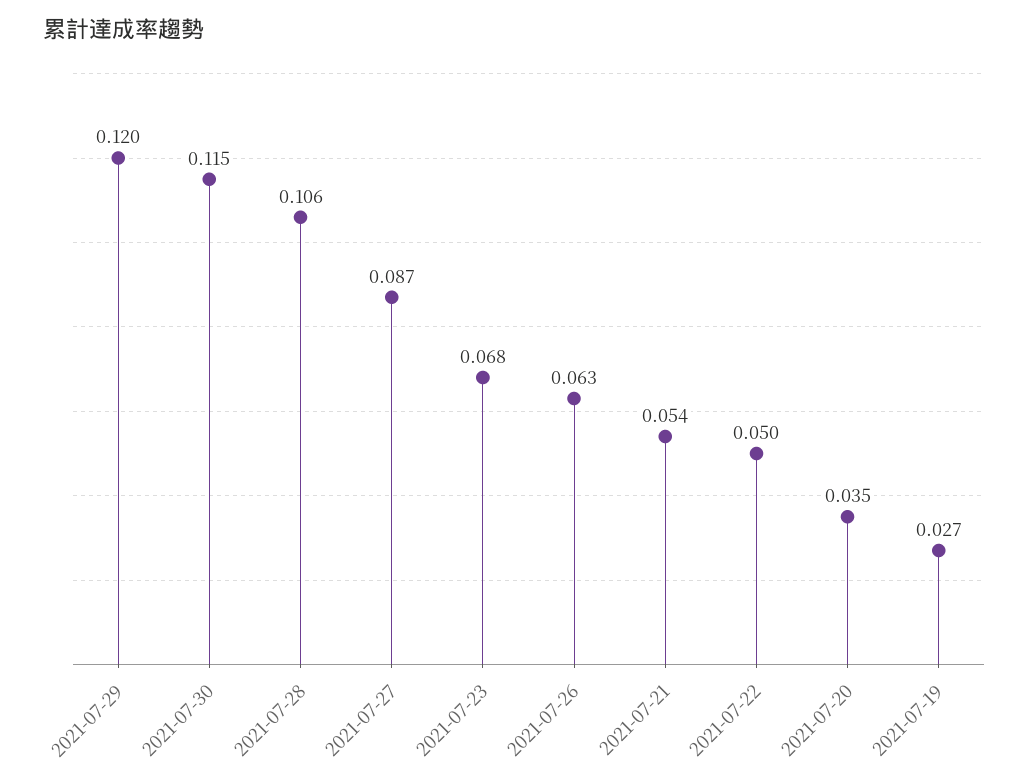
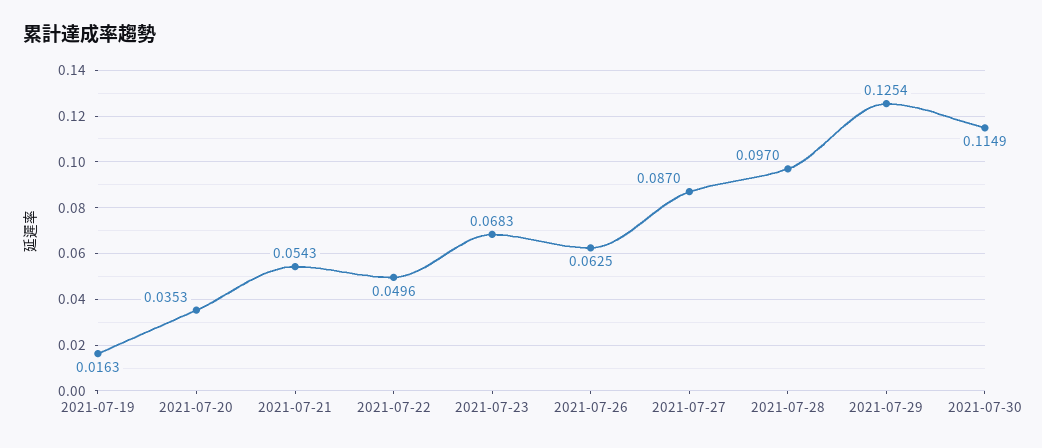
2021-07-29: 0.12 -> 0.1254
2021-07-28: 0.106 -> 0.097
2021-07-19: 0.027 -> 0.0163

